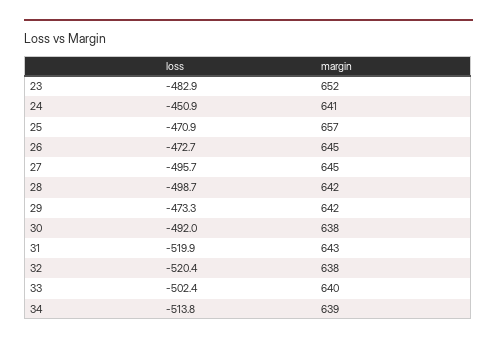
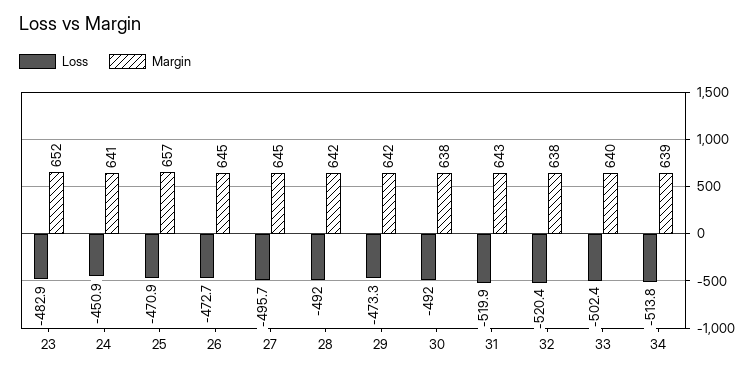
loss, 28: -498.7 -> -492

